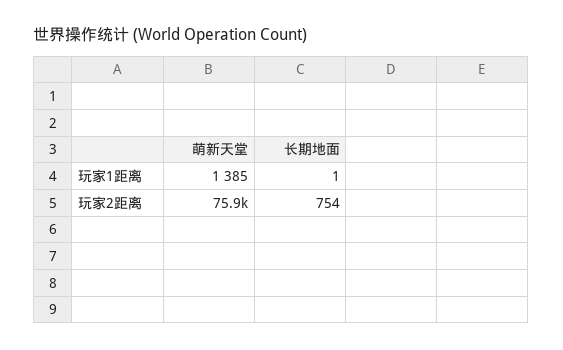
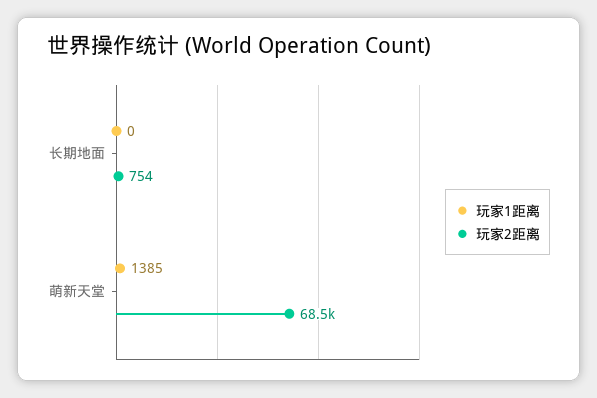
玩家1距离, 长期地面: 1 -> 0
玩家2距离, 萌新天堂: 75900 -> 68500

